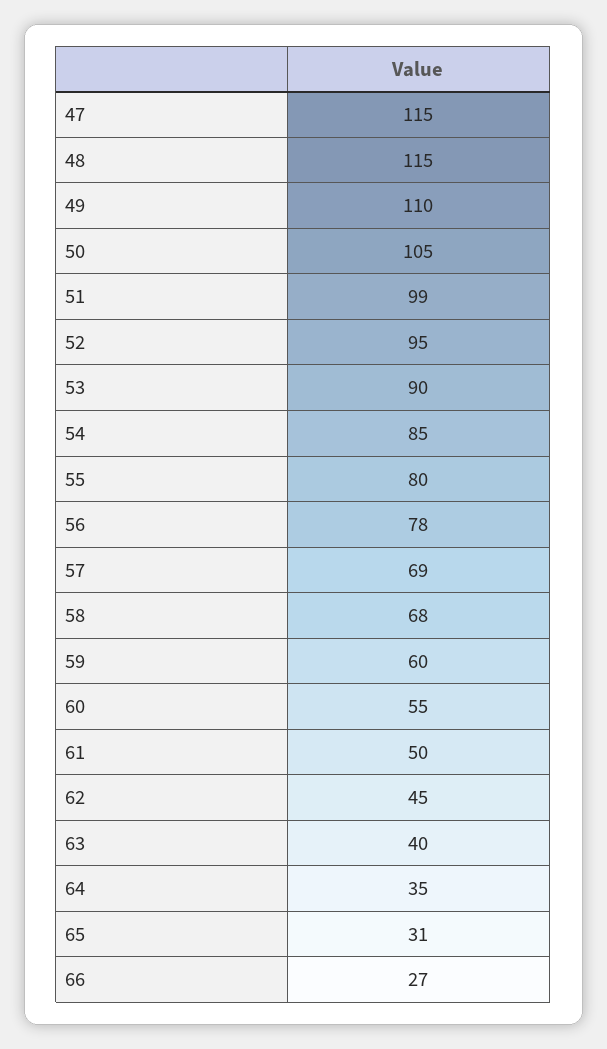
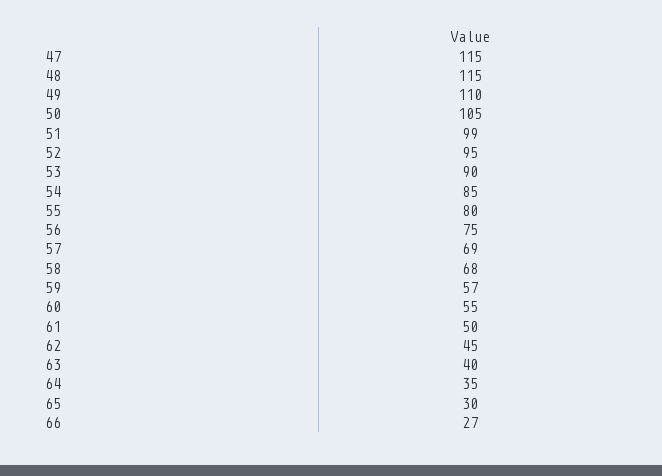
56: 78 -> 75
59: 60 -> 57
65: 31 -> 30

